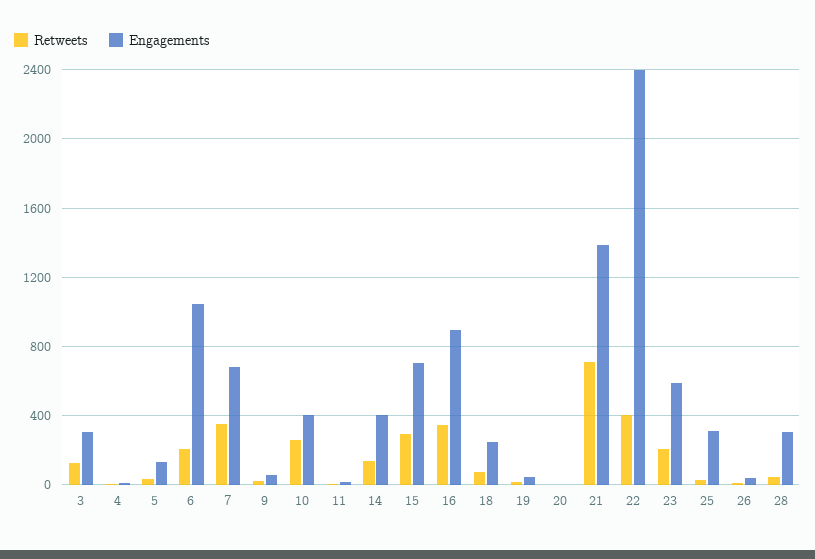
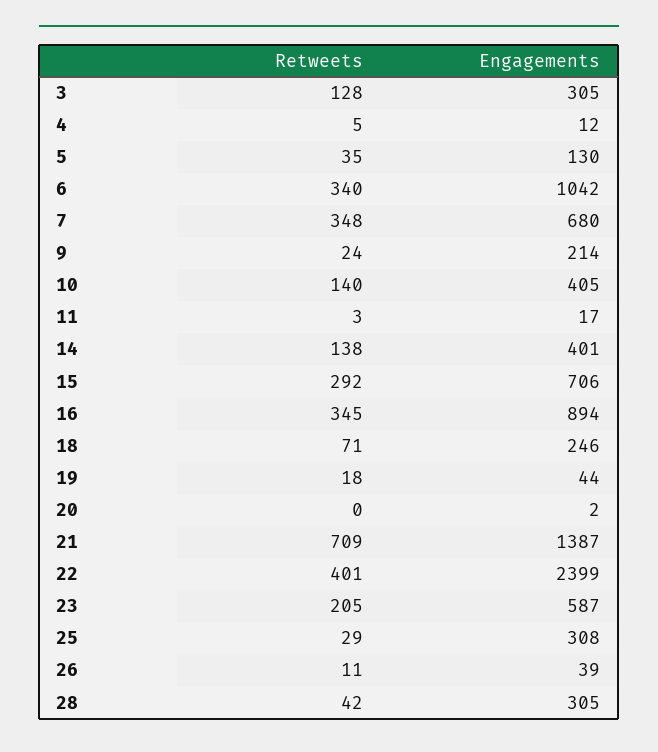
Retweets, 6: 200 -> 340
Engagements, 9: 50 -> 214
Retweets, 10: 250 -> 140

